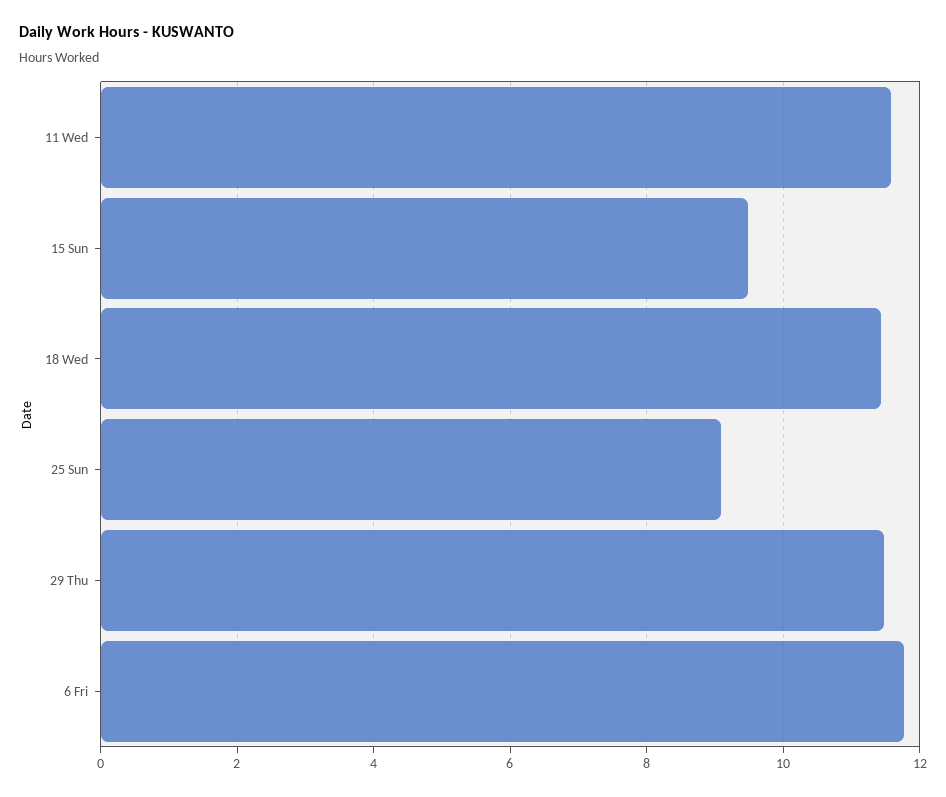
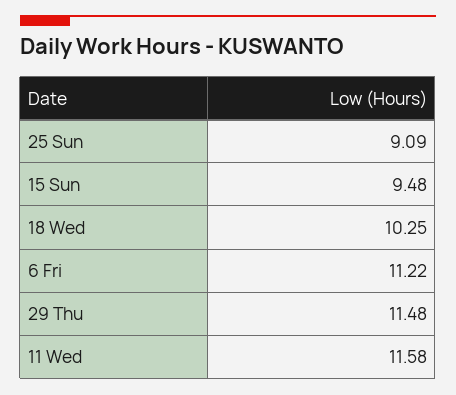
18 Wed: 11.4 -> 10.25
6 Fri: 11.8 -> 11.22

